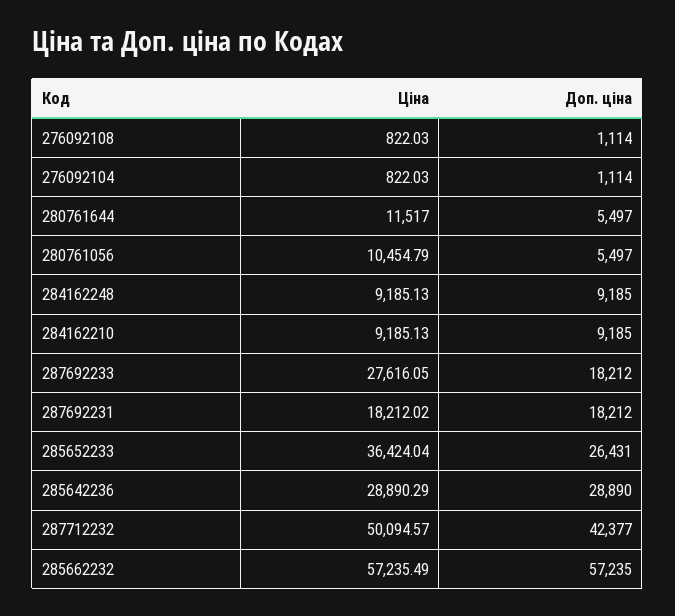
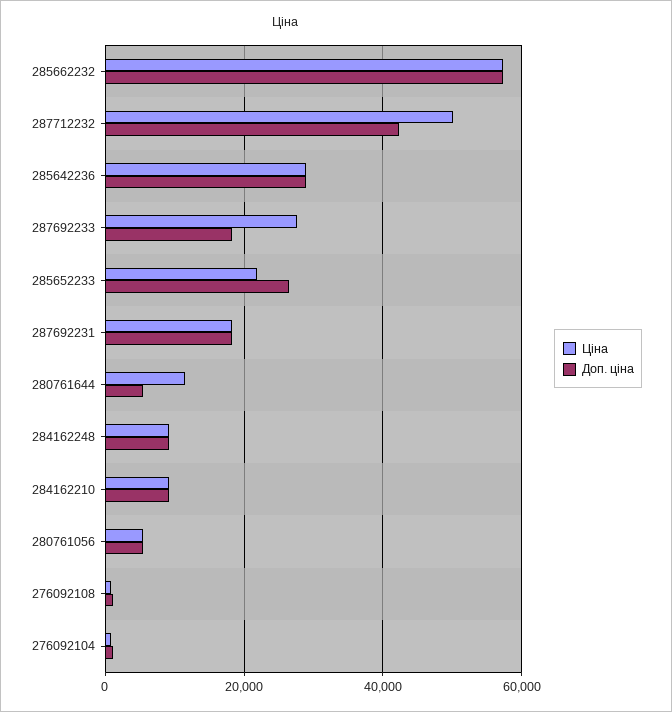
Ціна, 280761056: 10454.79 -> 6000
Ціна, 285652233: 36424.04 -> 22000

